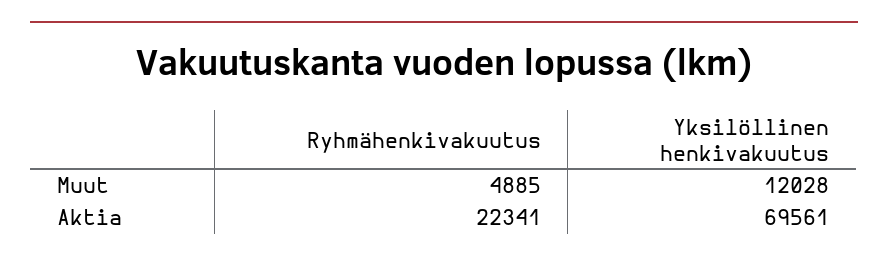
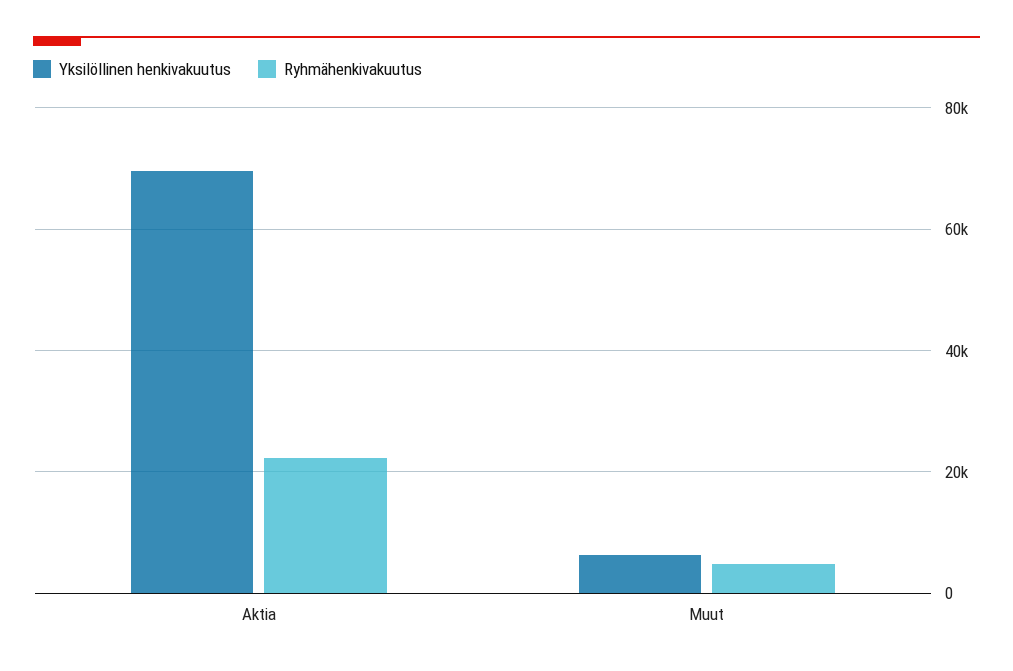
Yksilöllinen henkivakuutus, Muut: 12028 -> 6000

